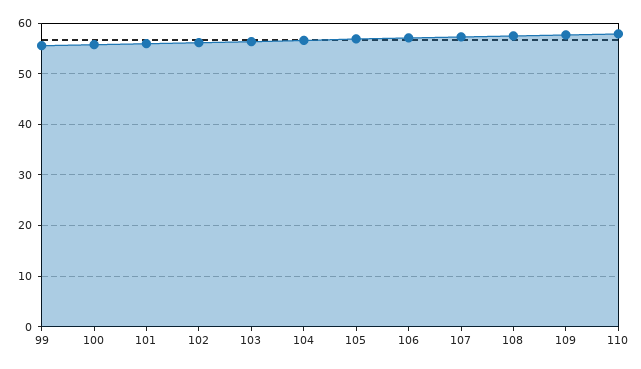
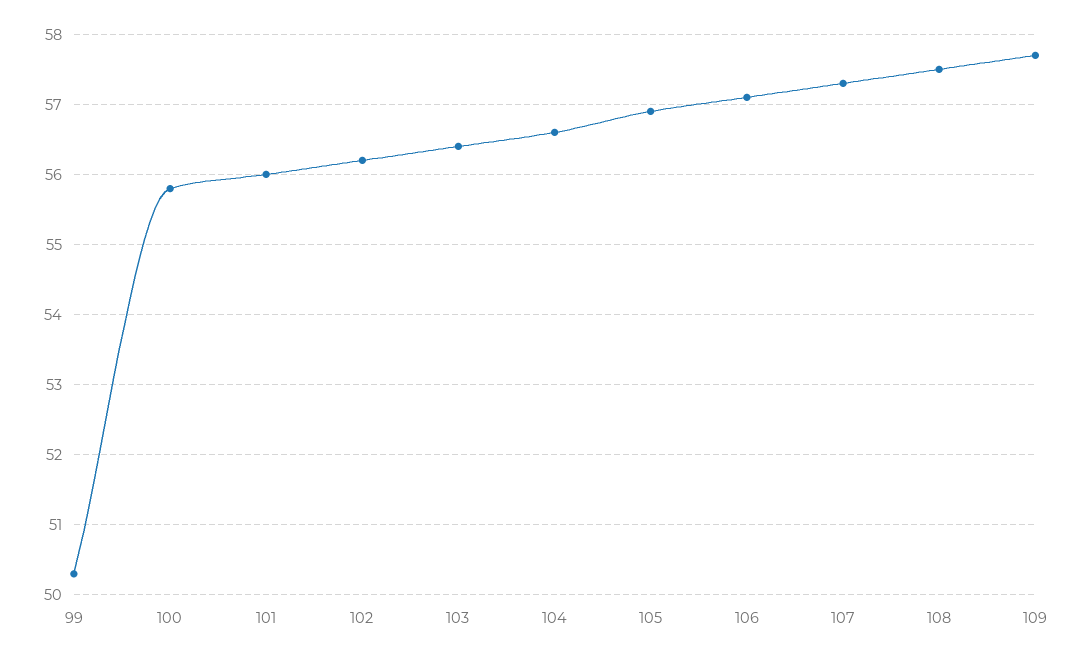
99: 56 -> 50.3
110: 58 -> none

